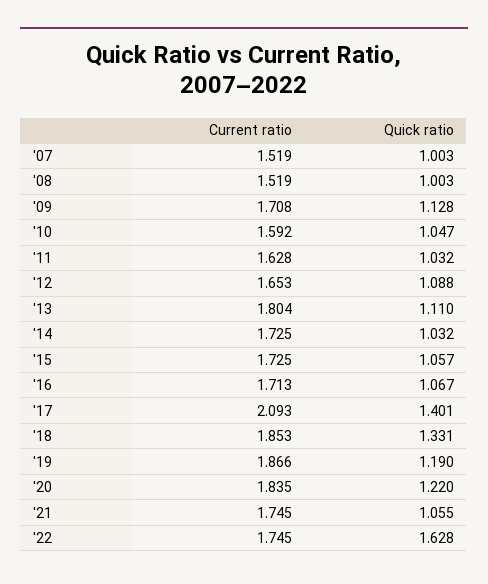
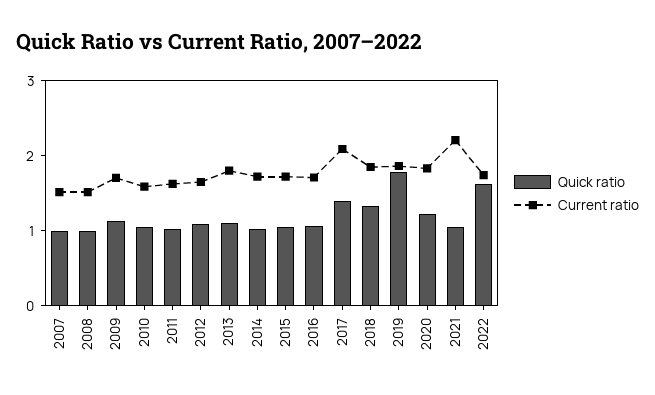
Quick ratio, '19: 1.19 -> 1.8
Current ratio, '21: 1.745 -> 2.2

